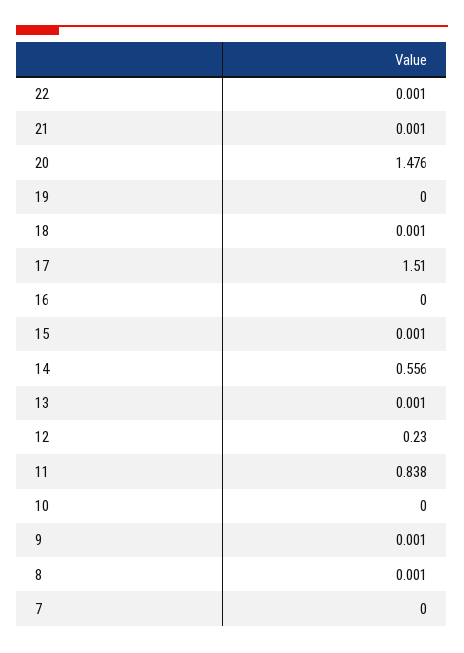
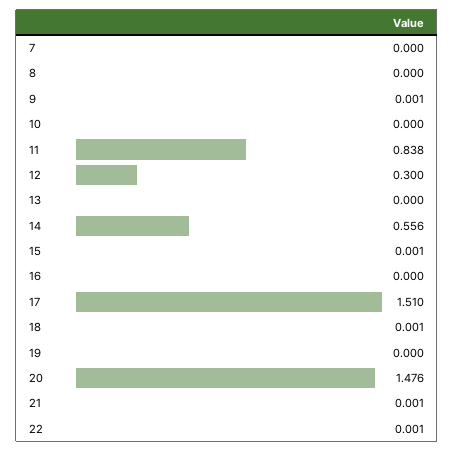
13: 0.001 -> 0
12: 0.23 -> 0.3
8: 0.001 -> 0

